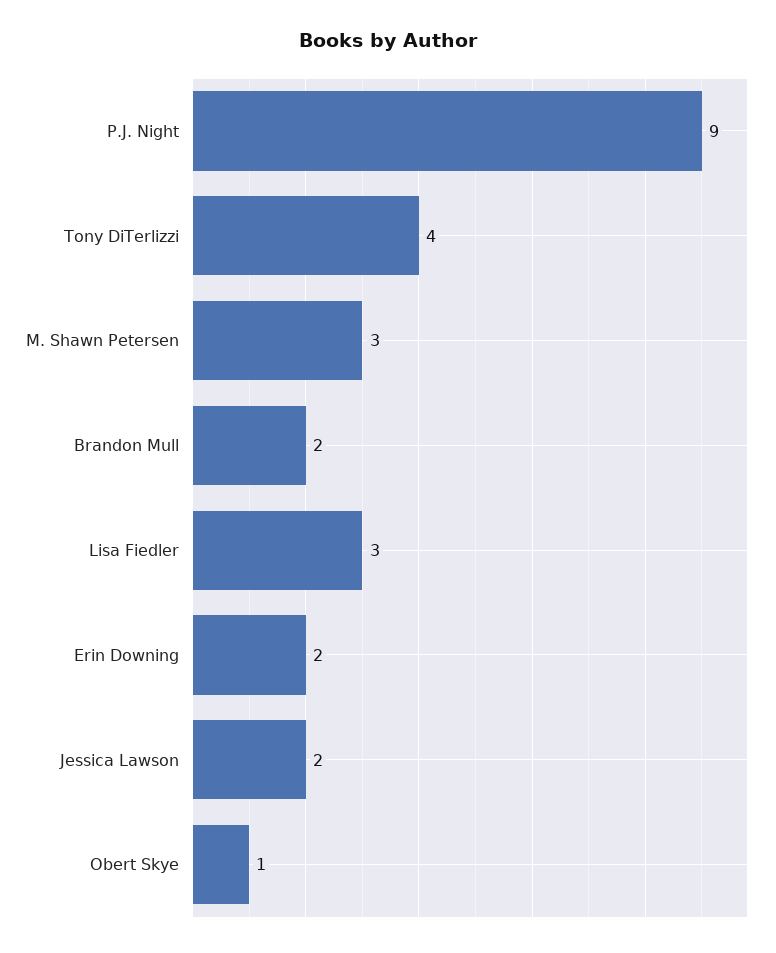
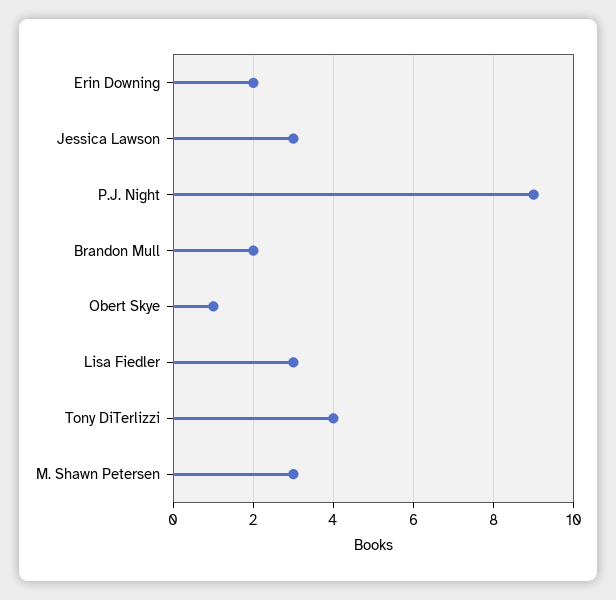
Jessica Lawson: 2 -> 3

